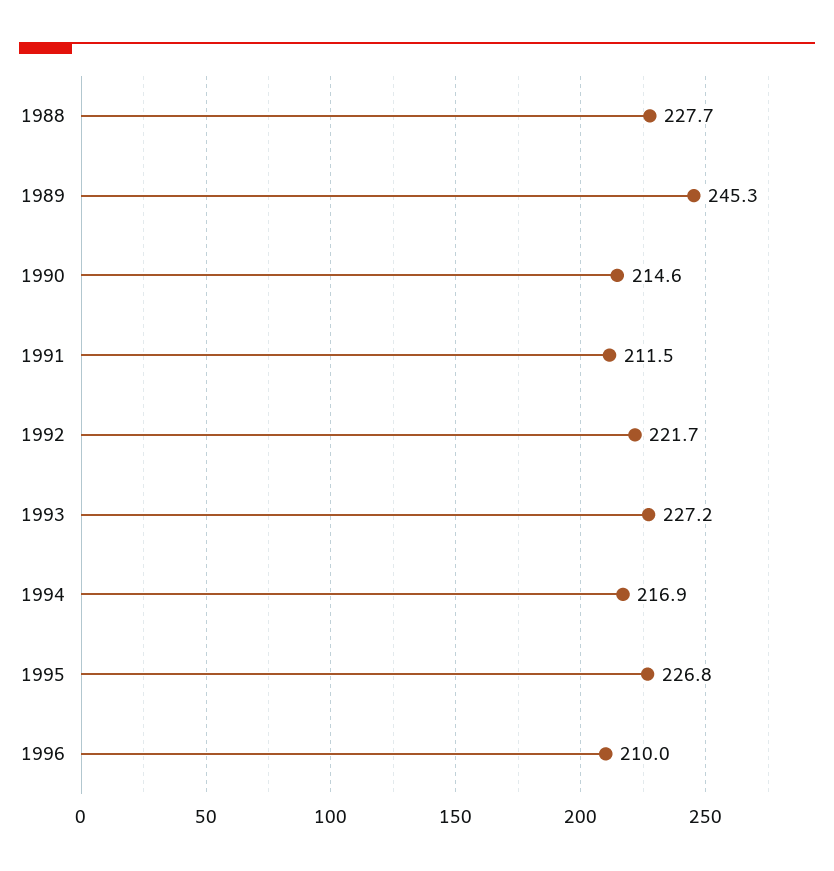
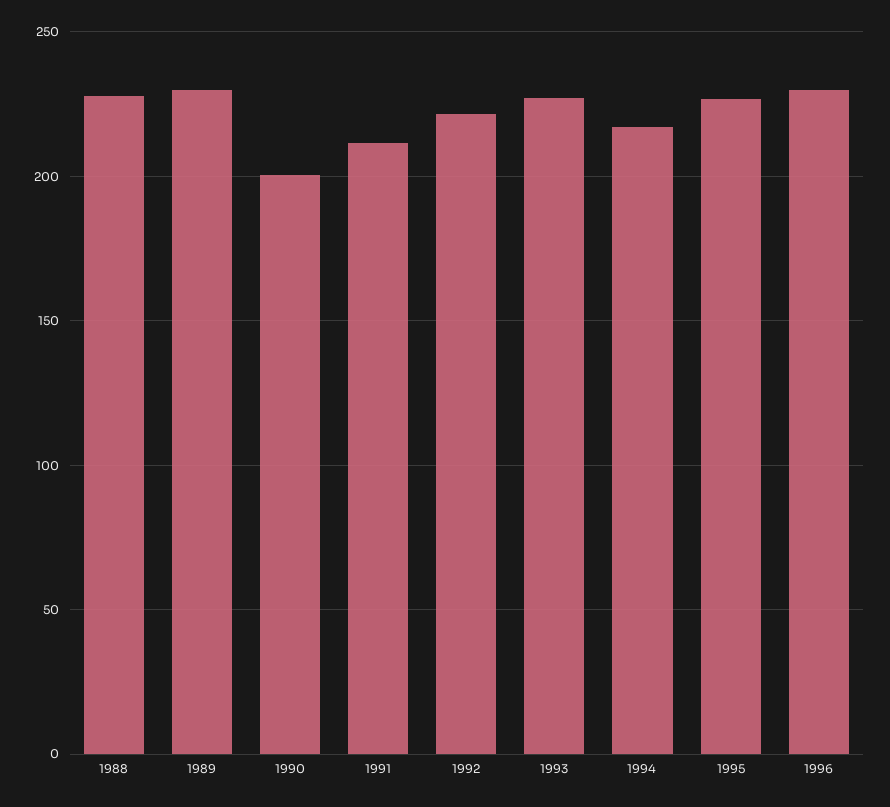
1989: 245.3 -> 230
1990: 214.6 -> 200
1996: 210 -> 230

